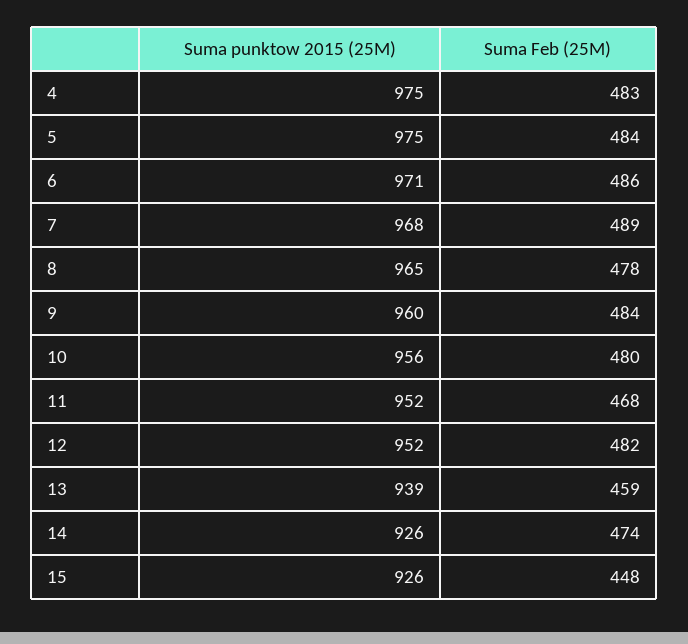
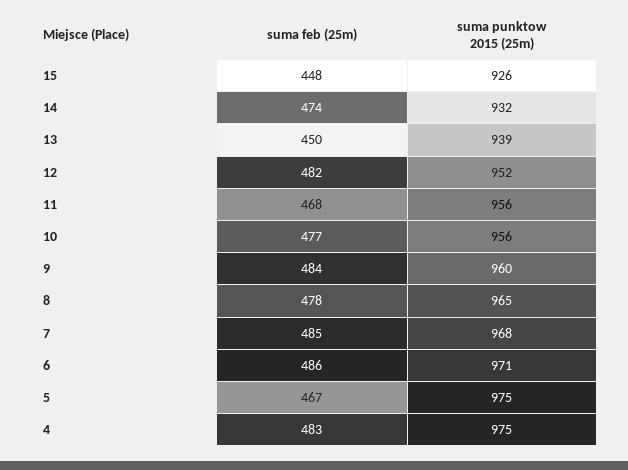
Suma Feb (25M), 5: 484 -> 467
Suma Feb (25M), 7: 489 -> 485
Suma Feb (25M), 10: 480 -> 477
Suma punktow 2015 (25M), 11: 952 -> 956
Suma Feb (25M), 13: 459 -> 450
Suma punktow 2015 (25M), 14: 926 -> 932

